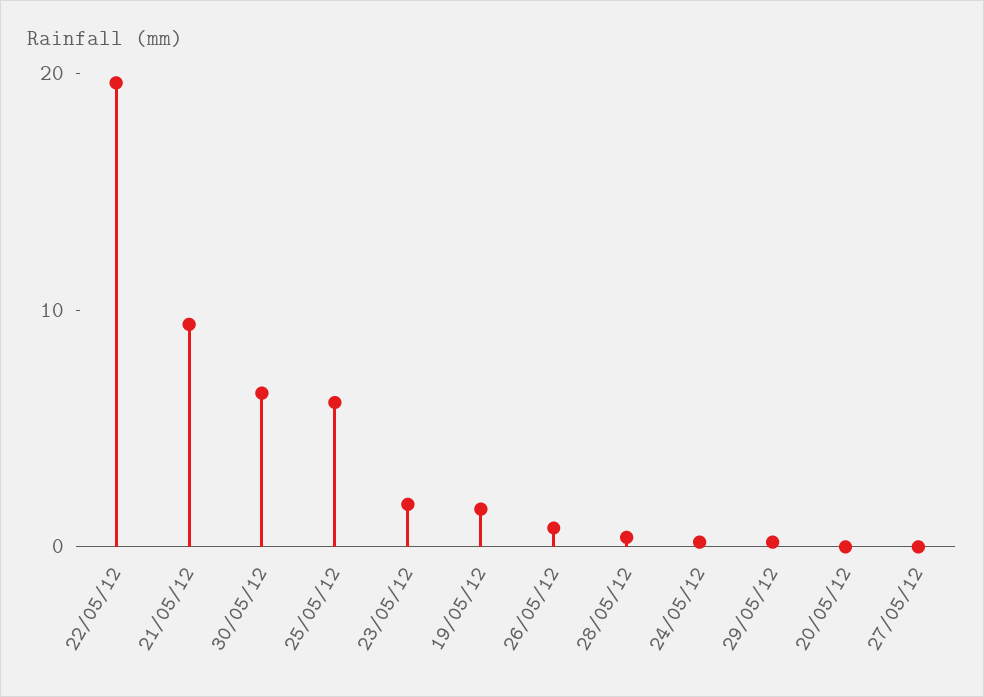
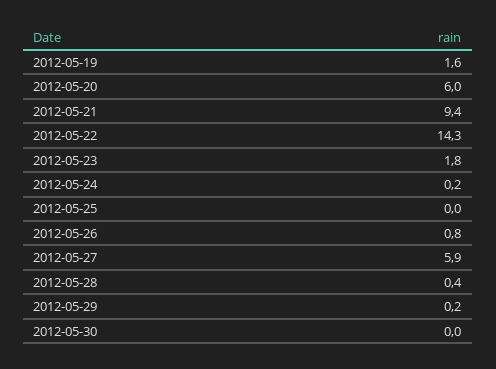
22/05/12: 20 -> 14.3
30/05/12: 6 -> 0
25/05/12: 6 -> 0
20/05/12: 0 -> 6
27/05/12: 0 -> 5.9

